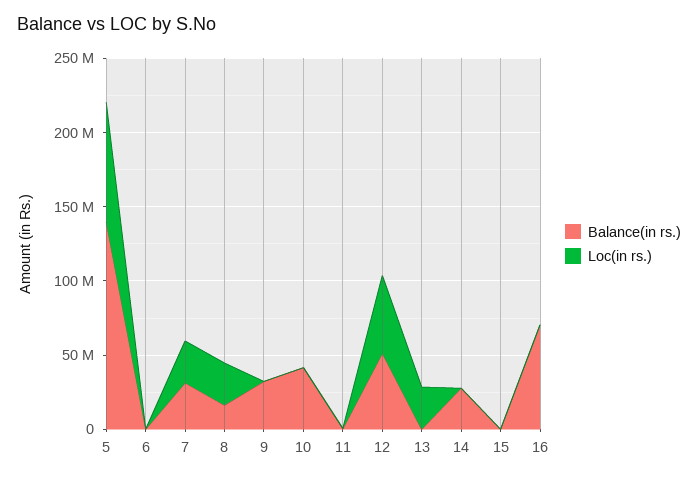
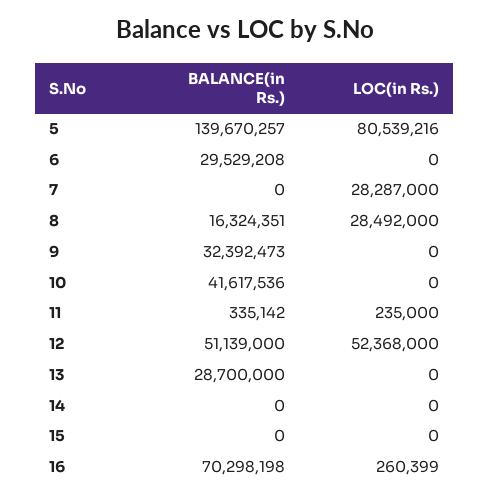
Balance(in rs.), 6: 0 -> 29529208
Balance(in rs.), 7: 30000000 -> 0
Balance(in rs.), 13: 0 -> 28700000
Loc(in rs.), 13: 30000000 -> 0
Balance(in rs.), 14: 30000000 -> 0

